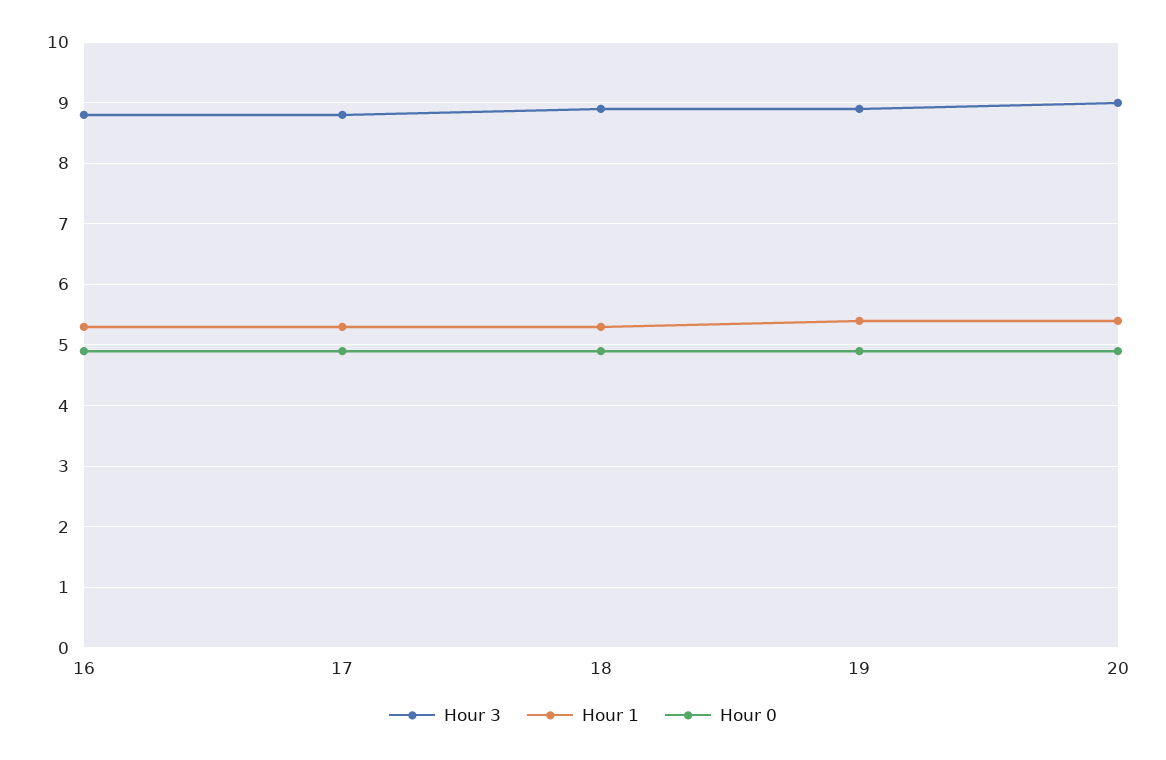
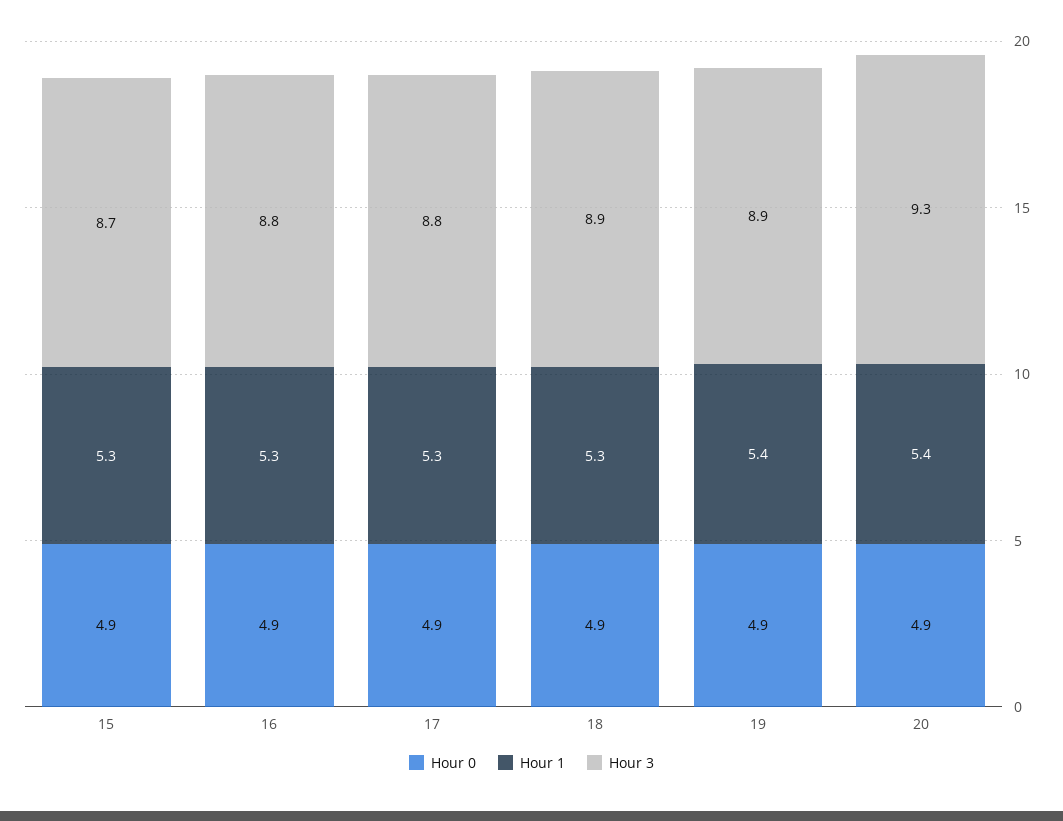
Hour 3, 20: 9 -> 9.3
Hour 0, 15: none -> 4.9
Hour 1, 15: none -> 5.3
Hour 3, 15: none -> 8.7

